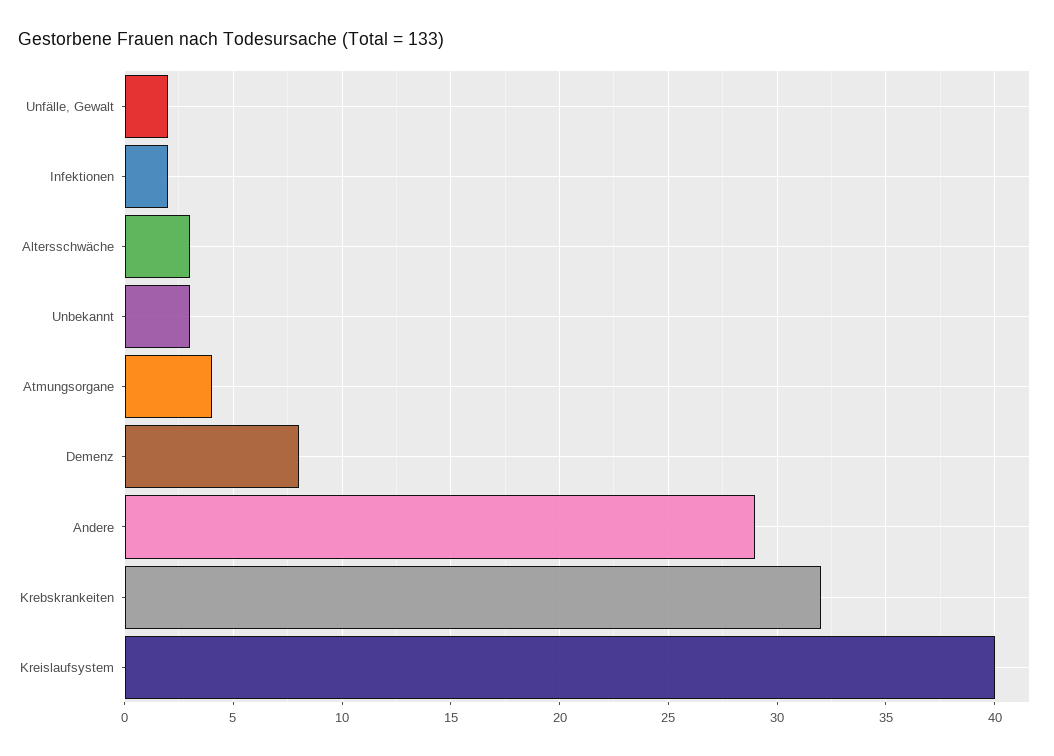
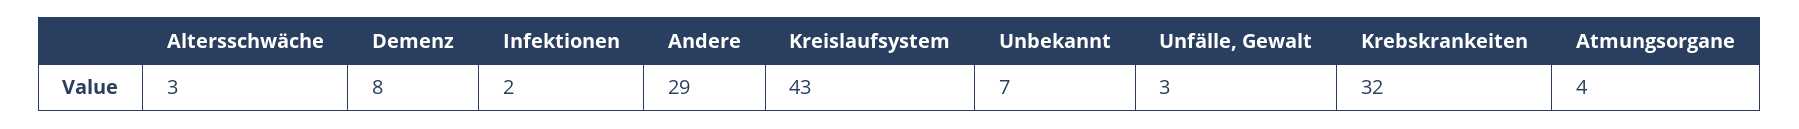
Unfälle, Gewalt: 2 -> 3
Unbekannt: 3 -> 7
Kreislaufsystem: 40 -> 43

